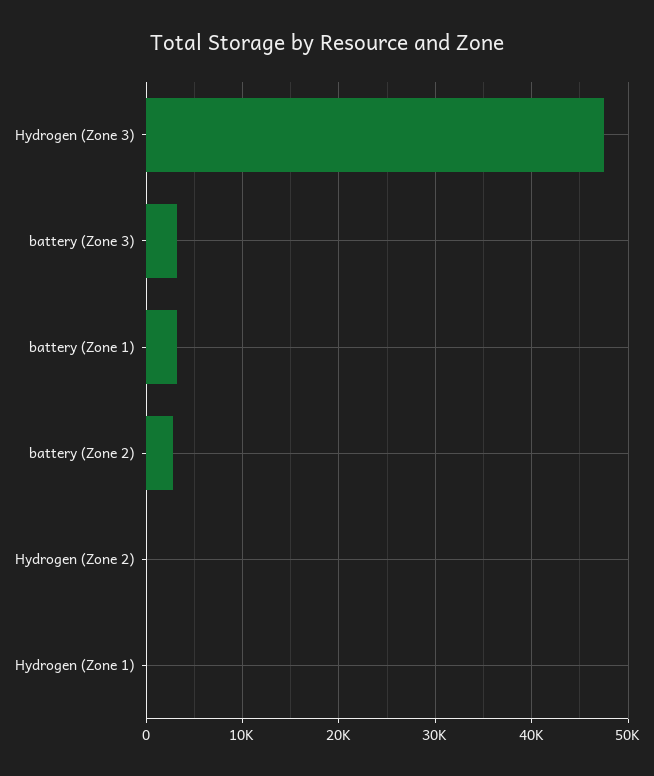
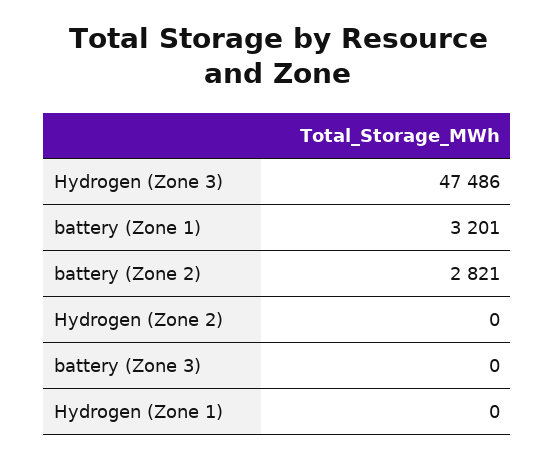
battery (Zone 3): 3000 -> 0

